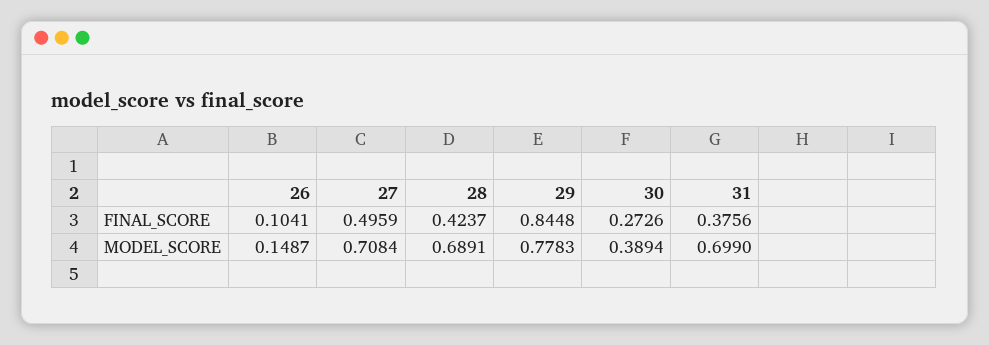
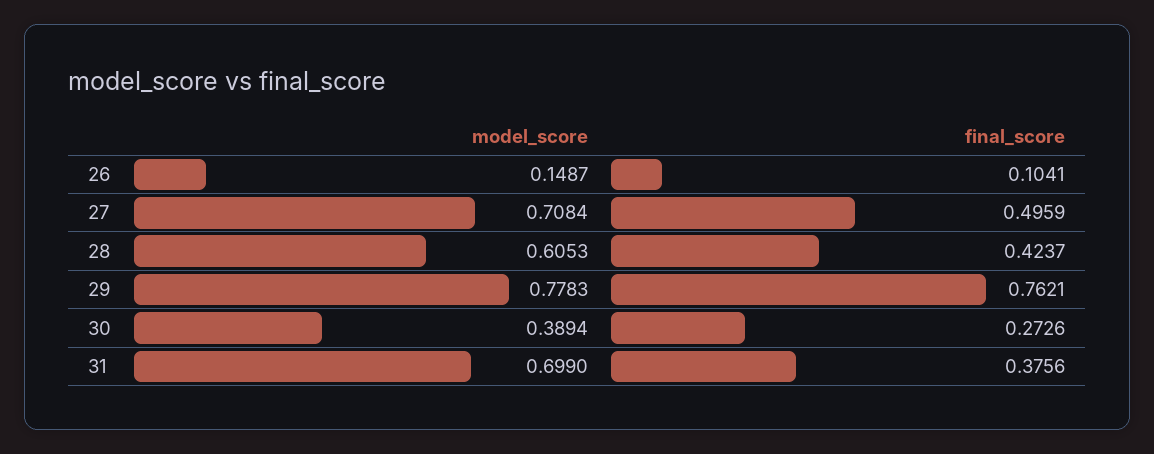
29, FINAL_SCORE: 0.8448 -> 0.7621
28, MODEL_SCORE: 0.6891 -> 0.6053

